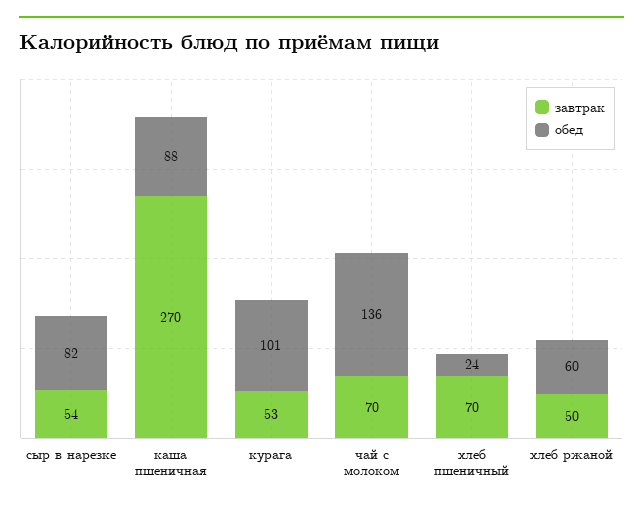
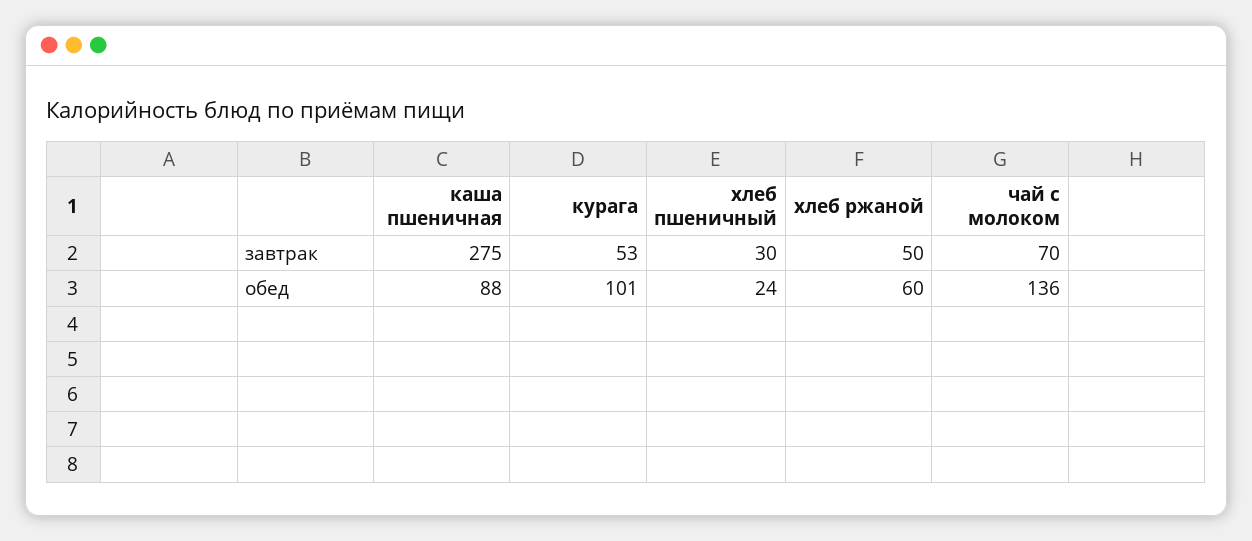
завтрак, сыр в нарезке: 54 -> none
обед, сыр в нарезке: 82 -> none
завтрак, каша пшеничная: 270 -> 275
завтрак, хлеб пшеничный: 70 -> 30

